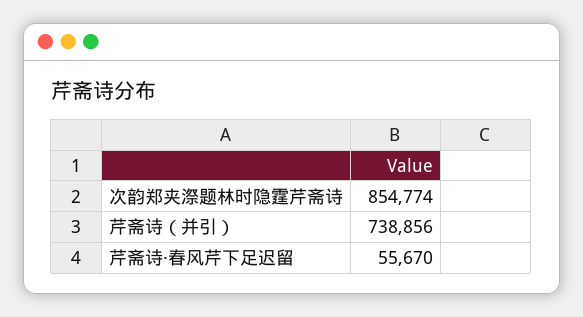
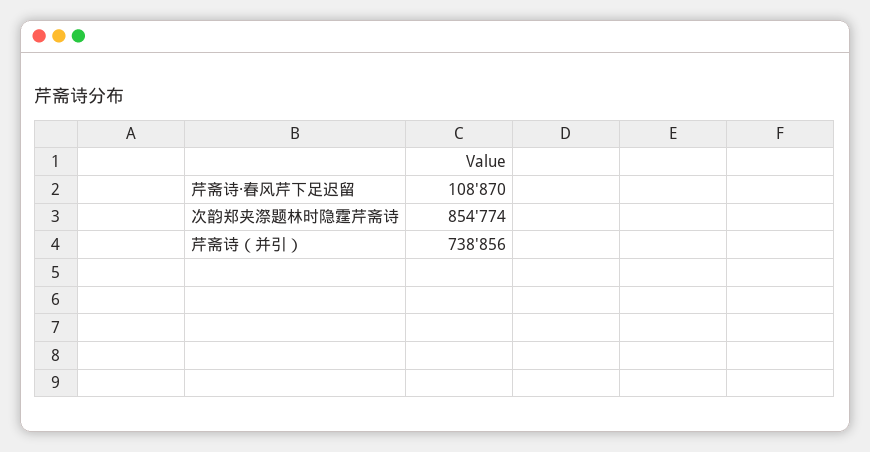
芹斋诗·春风芹下足迟留: 55670 -> 108870

